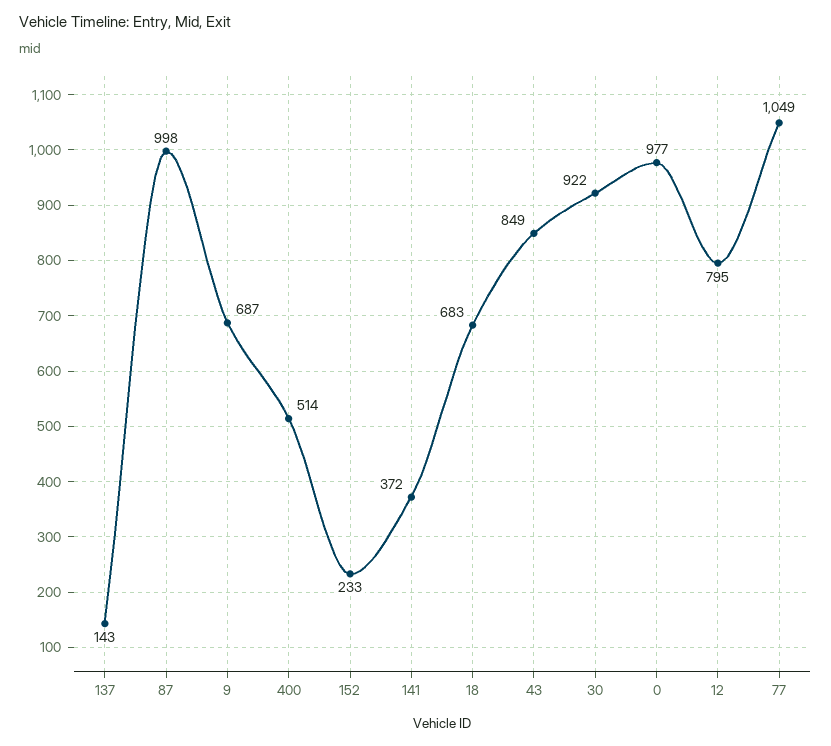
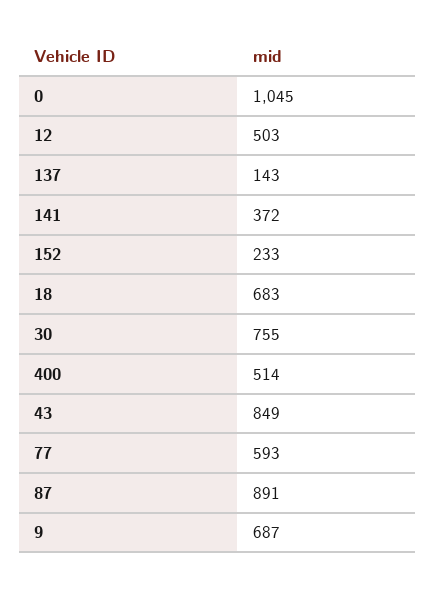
87: 998 -> 891
30: 922 -> 755
0: 977 -> 1045
12: 795 -> 503
77: 1049 -> 593

